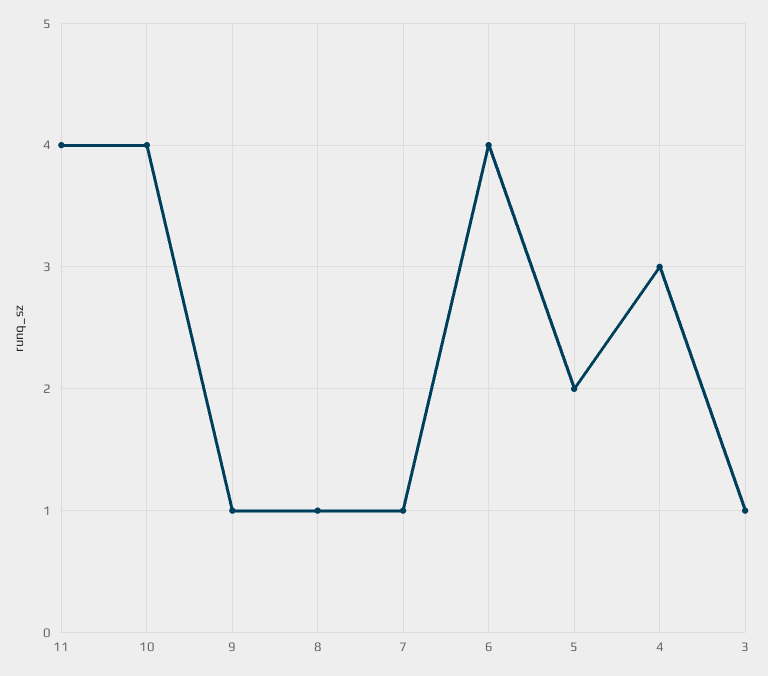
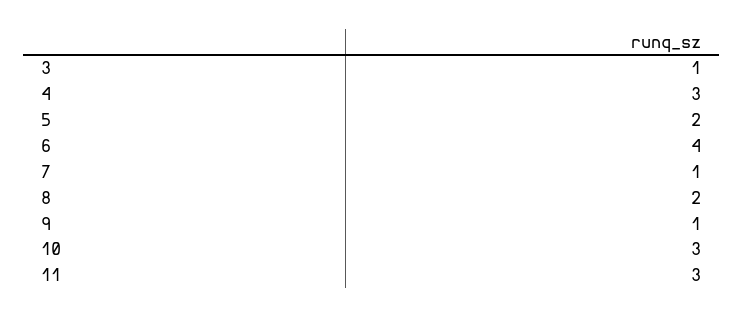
11: 4 -> 3
10: 4 -> 3
8: 1 -> 2

